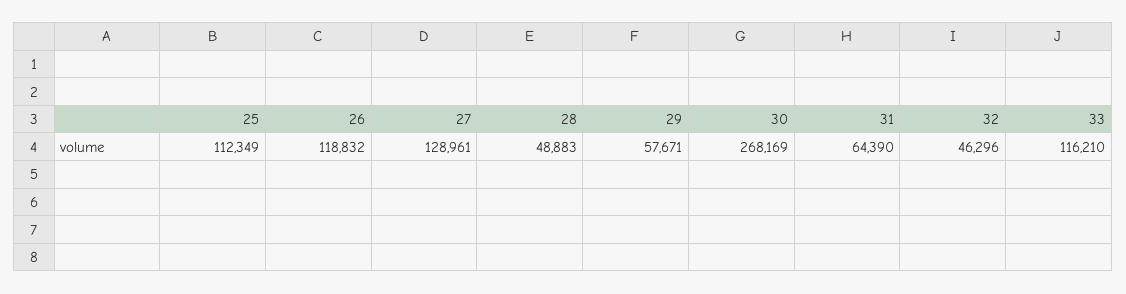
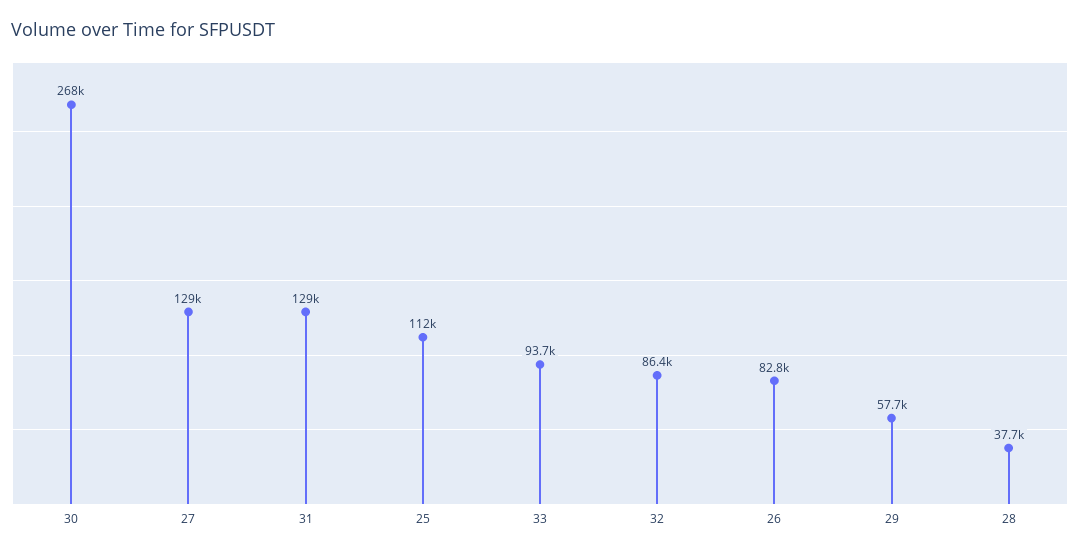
26: 118832 -> 82800
28: 48883 -> 37700
31: 64390 -> 129000
32: 46296 -> 86400
33: 116210 -> 93700

